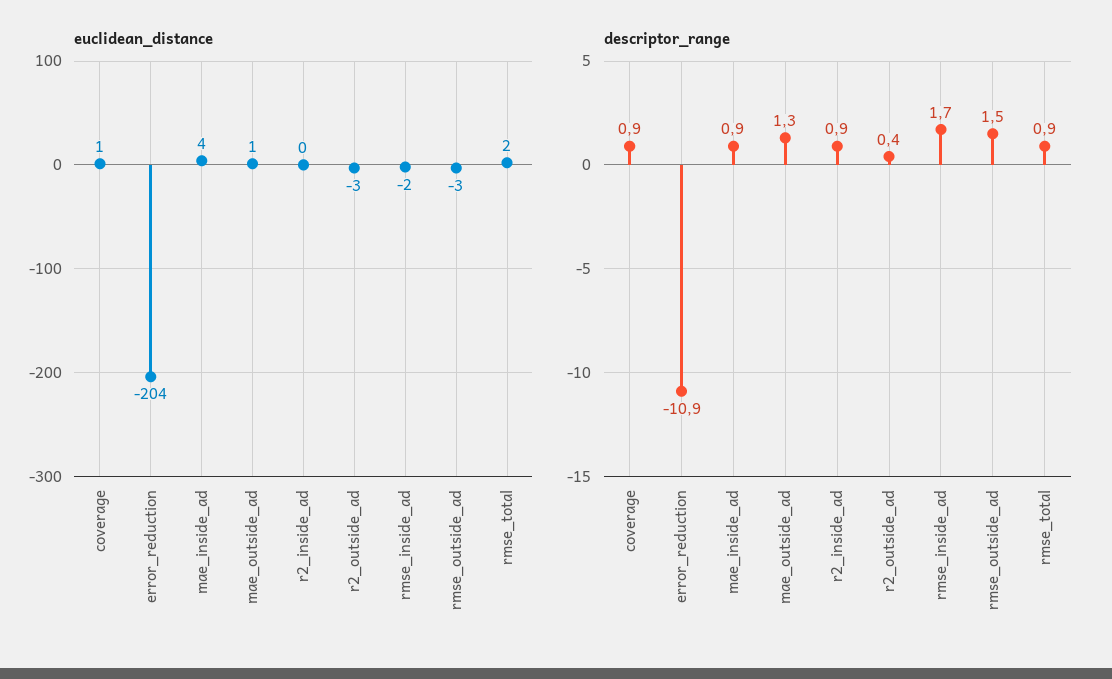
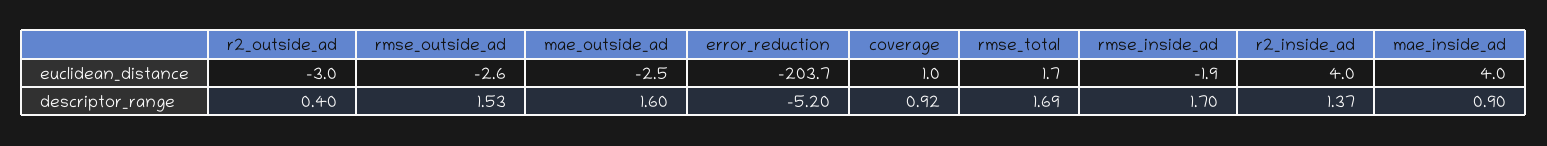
euclidean_distance, mae_outside_ad: 1 -> -2.5
euclidean_distance, r2_inside_ad: 0 -> 4
descriptor_range, error_reduction: -10.9 -> -5.2
descriptor_range, mae_outside_ad: 1.3 -> 1.6
descriptor_range, r2_inside_ad: 0.9 -> 1.37
descriptor_range, rmse_total: 0.9 -> 1.69

